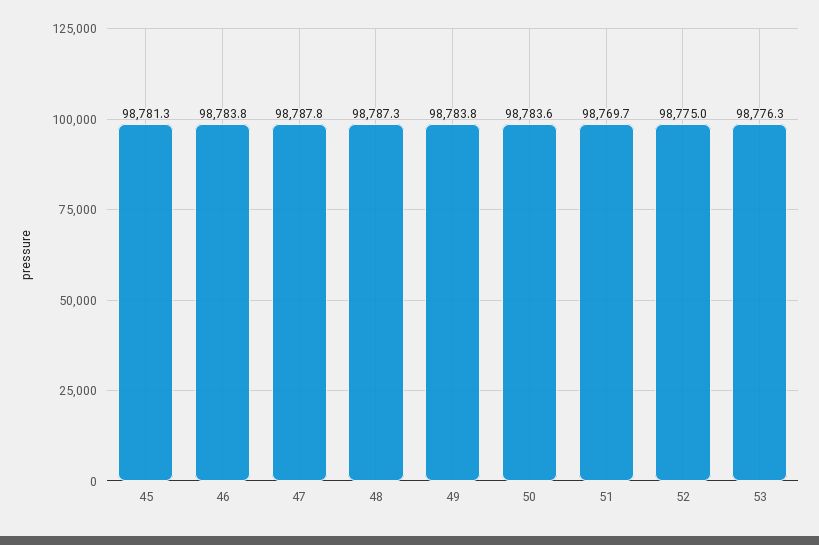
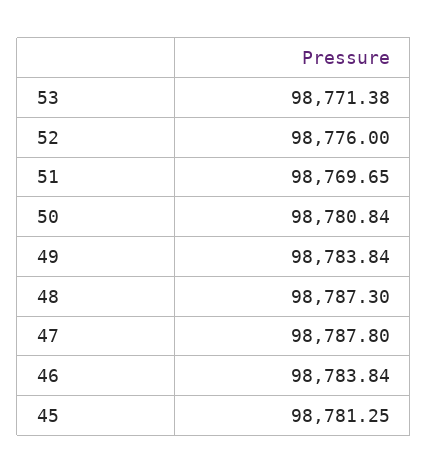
50: 98783.6 -> 98780.84
52: 98775 -> 98776
53: 98776.3 -> 98771.38

